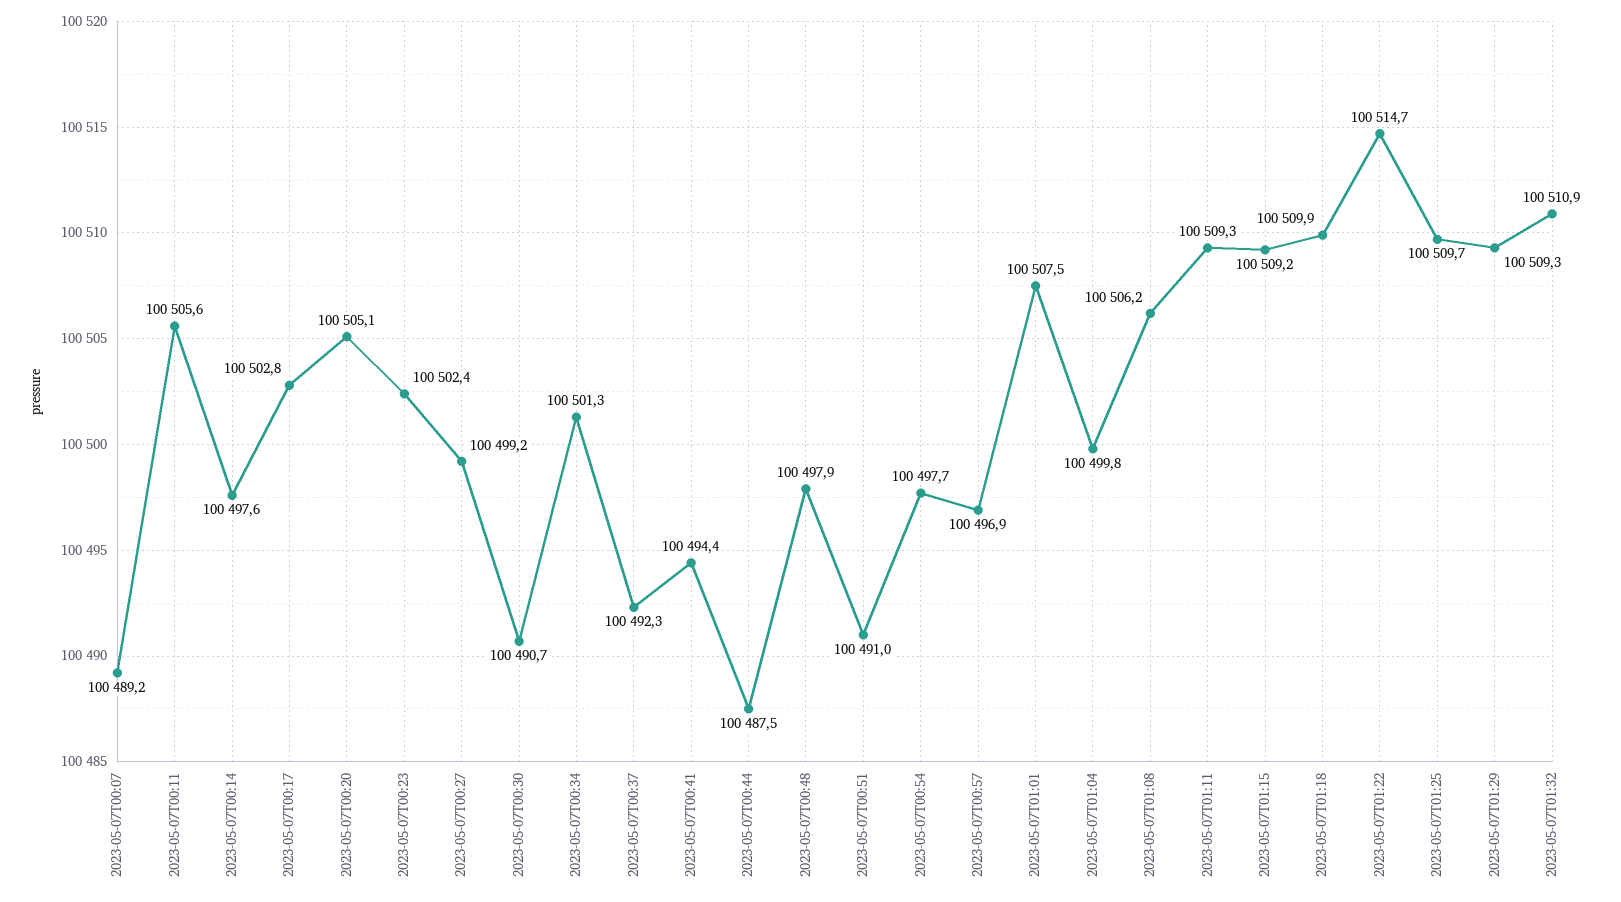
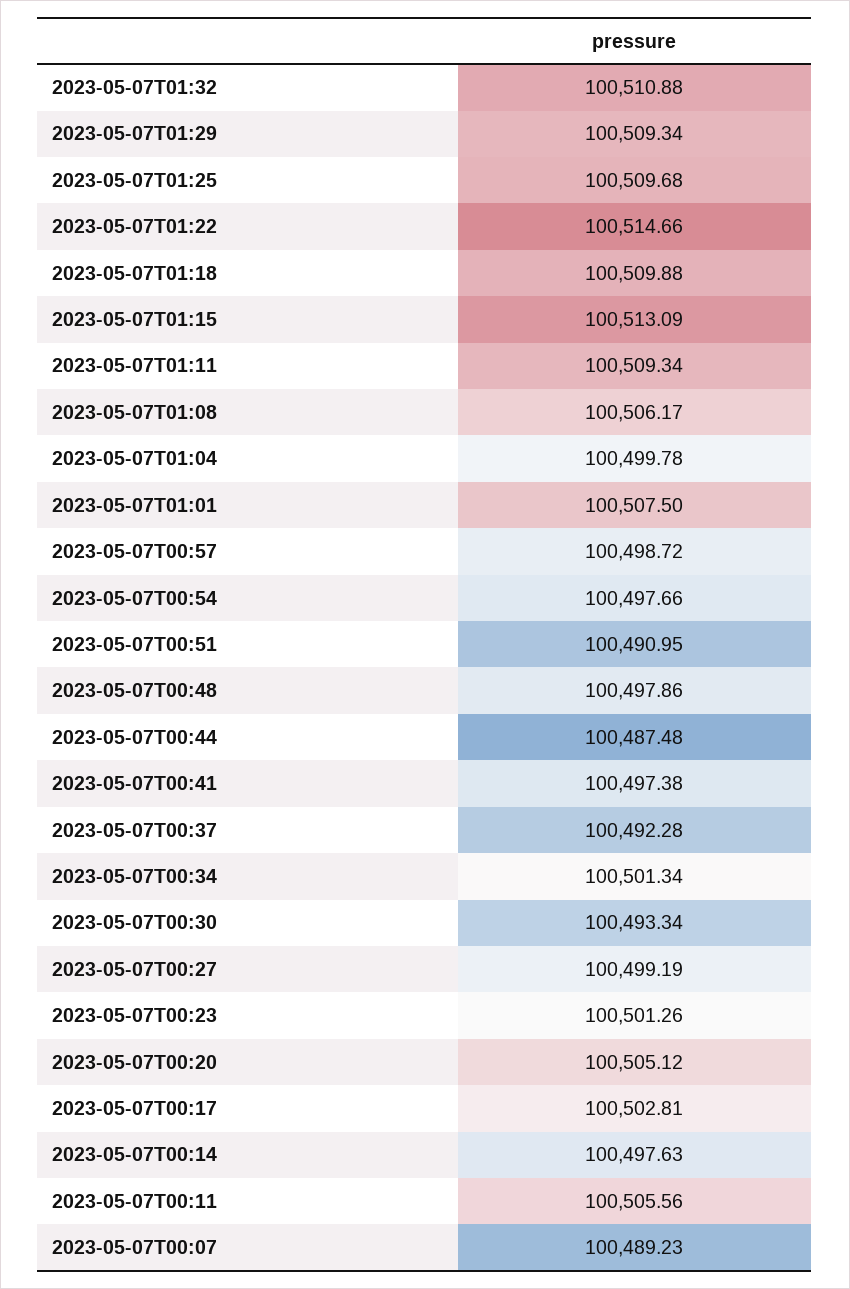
2023-05-07T00:23: 100502.4 -> 100501.26
2023-05-07T00:30: 100490.7 -> 100493.34
2023-05-07T00:41: 100494.4 -> 100497.38
2023-05-07T00:57: 100496.9 -> 100498.72
2023-05-07T01:15: 100509.2 -> 100513.09

